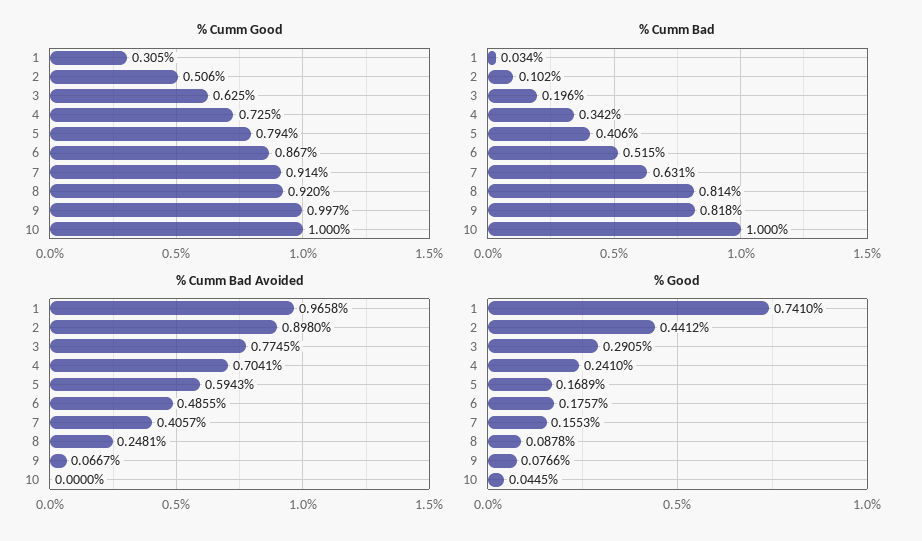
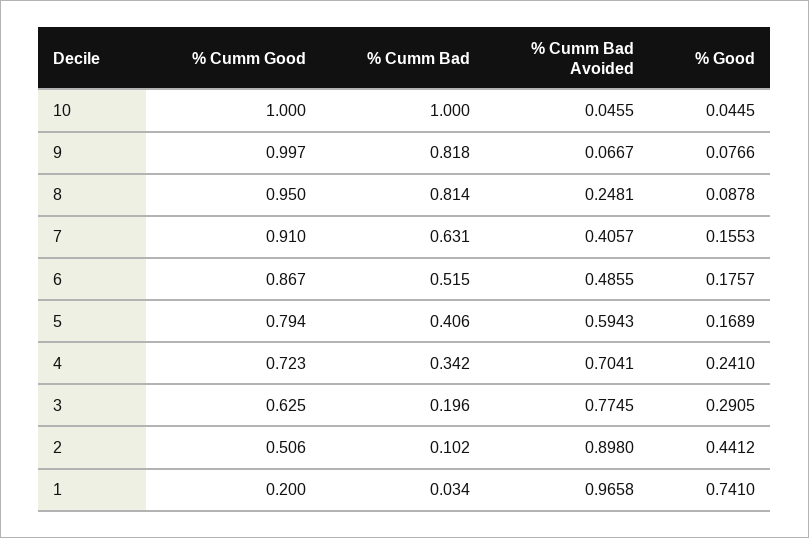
% Cumm Good, 1: 0.305 -> 0.2
% Cumm Good, 4: 0.725 -> 0.723
% Cumm Good, 7: 0.914 -> 0.91
% Cumm Good, 8: 0.92 -> 0.95
% Cumm Bad Avoided, 10: 0 -> 0.0455

